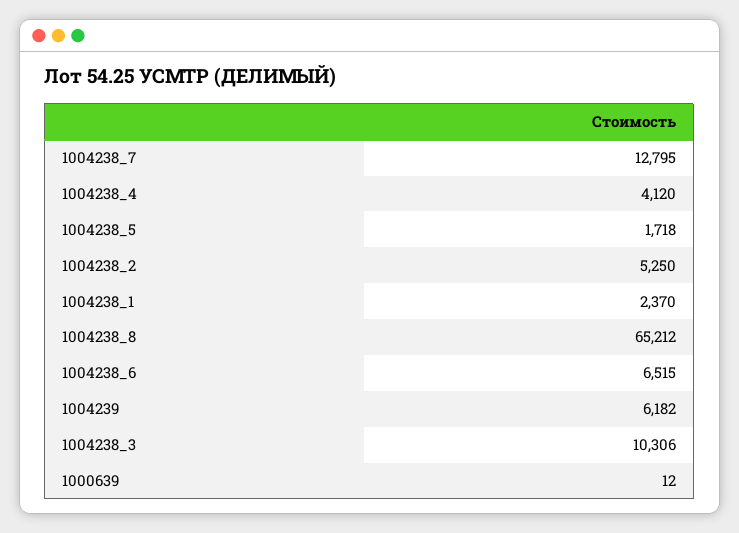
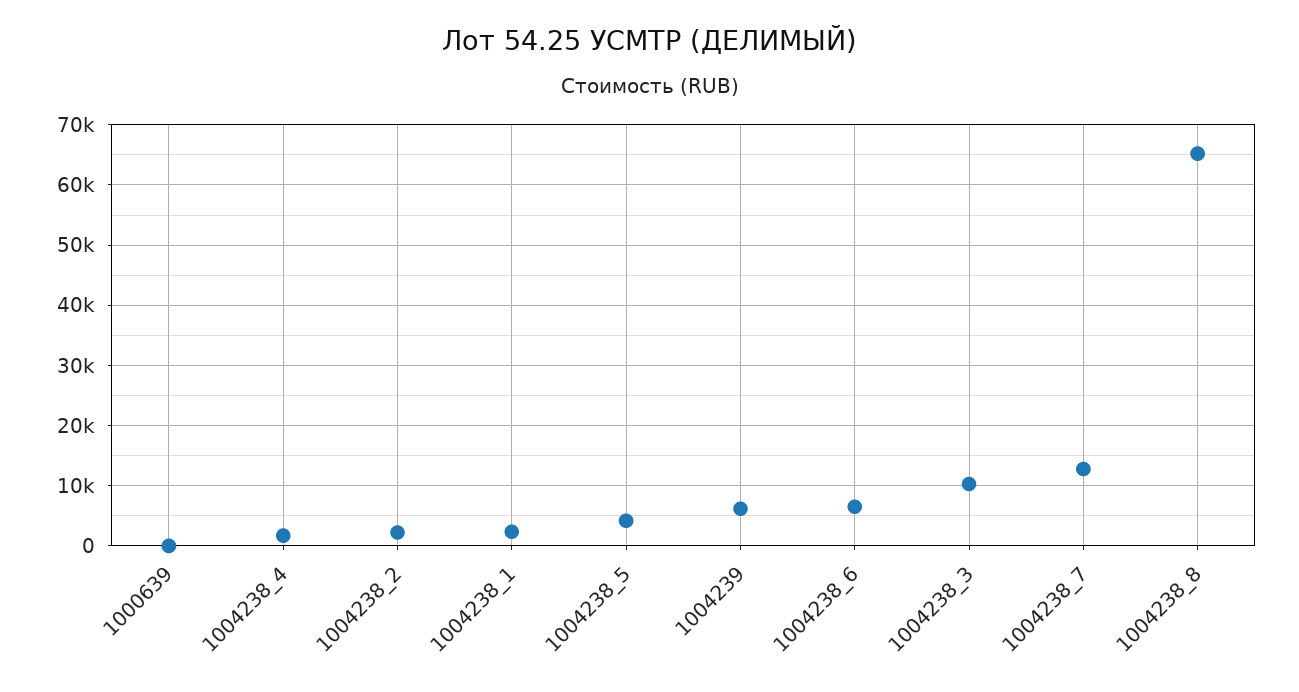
1004238_4: 4120 -> 2000
1004238_5: 1718 -> 4000
1004238_2: 5250 -> 2000

